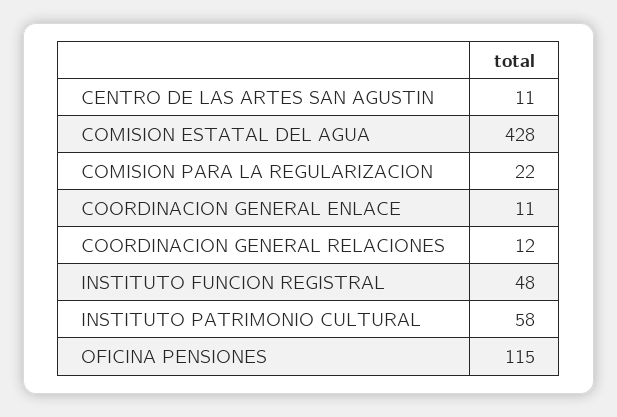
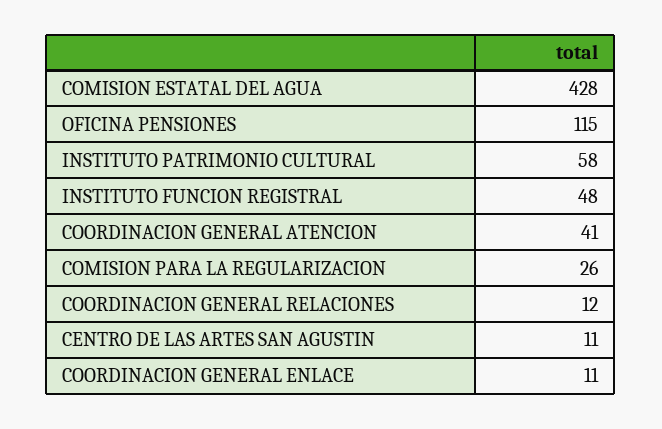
COMISION PARA LA REGULARIZACION: 22 -> 26
COORDINACION GENERAL ATENCION: none -> 41

